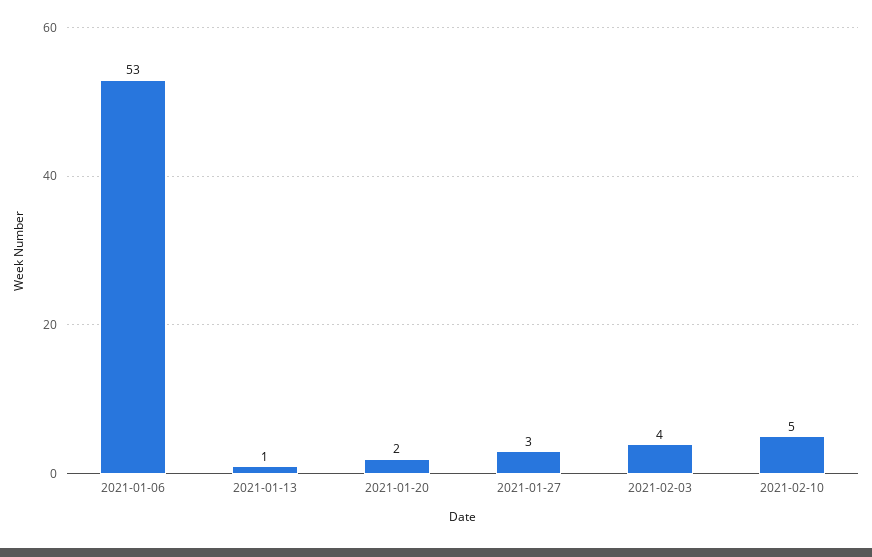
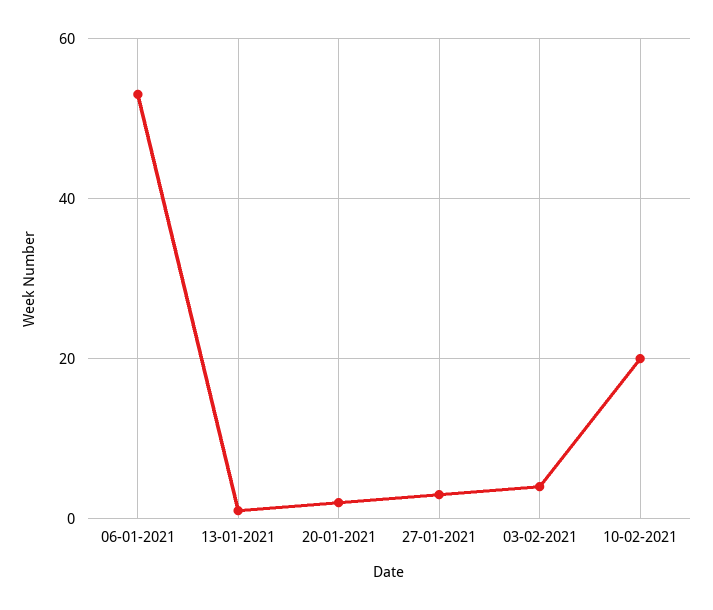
2021-02-10: 5 -> 20

